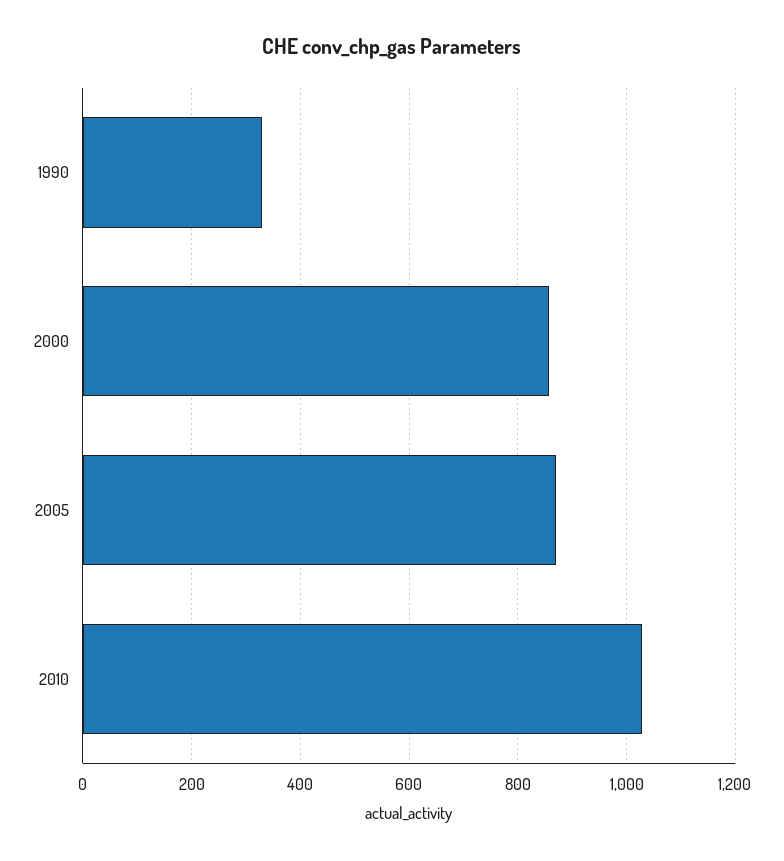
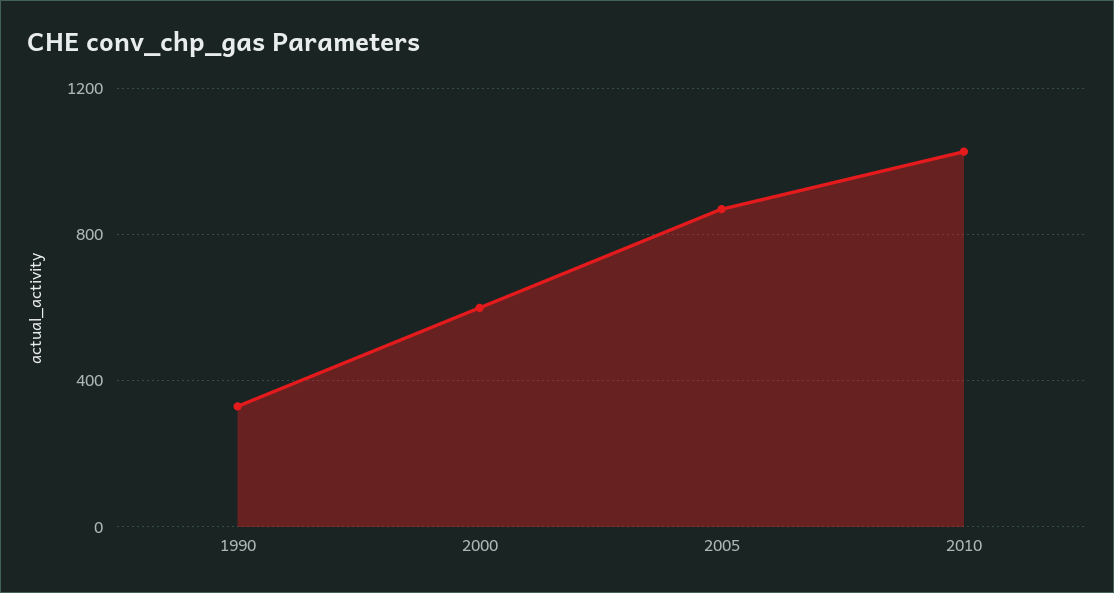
2000: 860 -> 600

